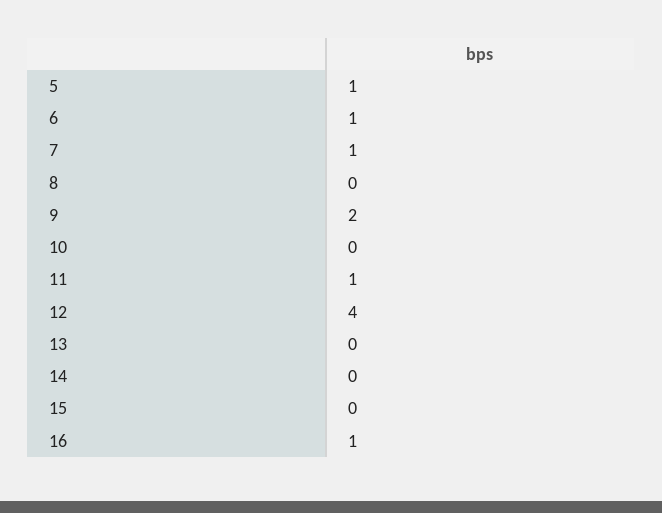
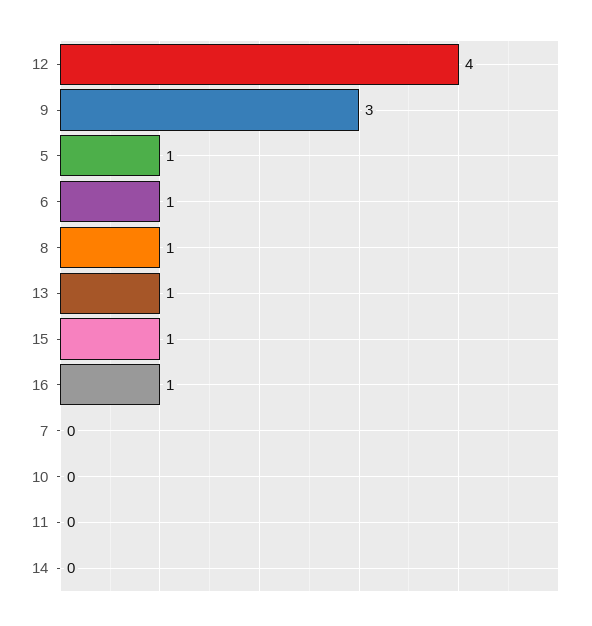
7: 1 -> 0
8: 0 -> 1
9: 2 -> 3
11: 1 -> 0
13: 0 -> 1
15: 0 -> 1

